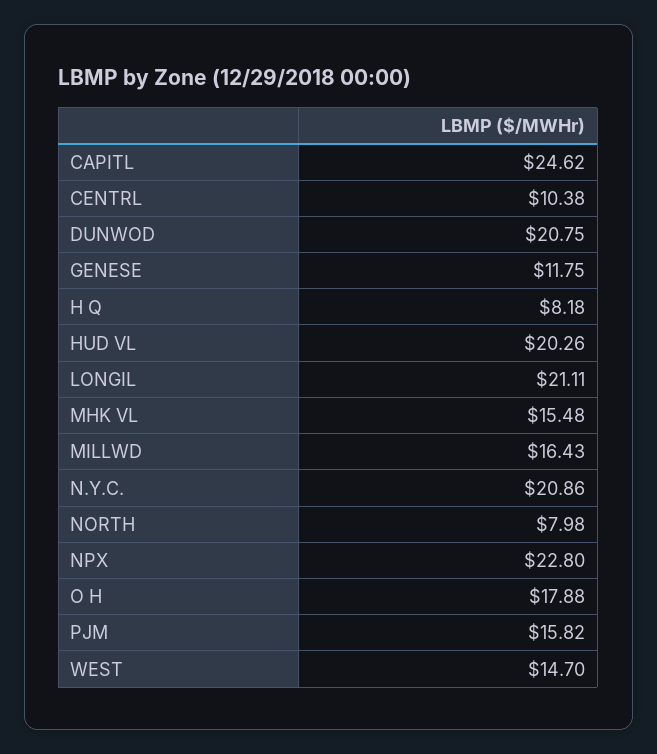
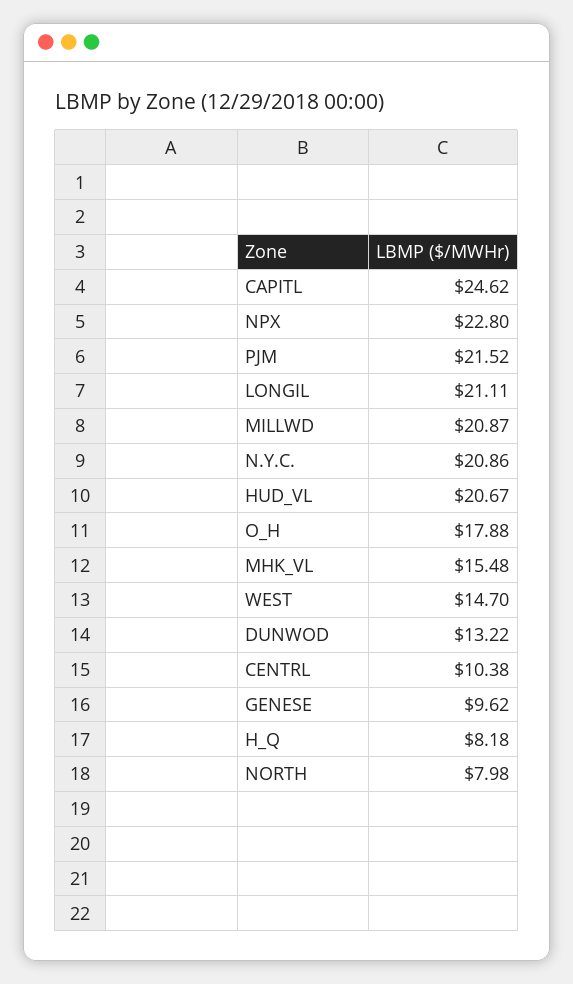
DUNWOD: 20.75 -> 13.22
GENESE: 11.75 -> 9.62
HUD VL: 20.26 -> 20.67
MILLWD: 16.43 -> 20.87
PJM: 15.82 -> 21.52

